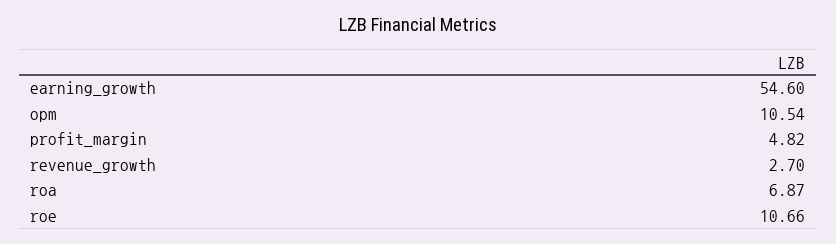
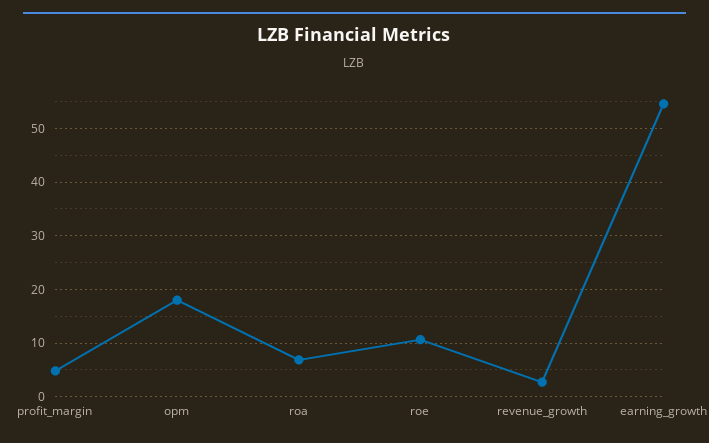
opm: 10.54 -> 18

